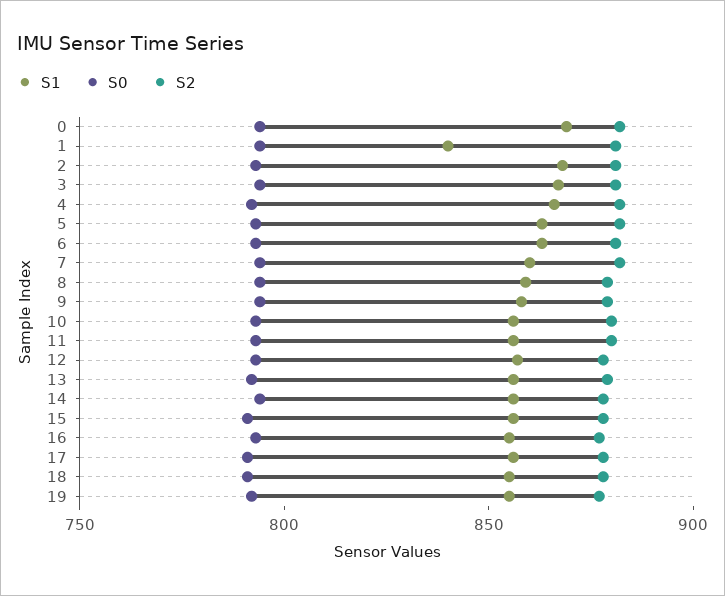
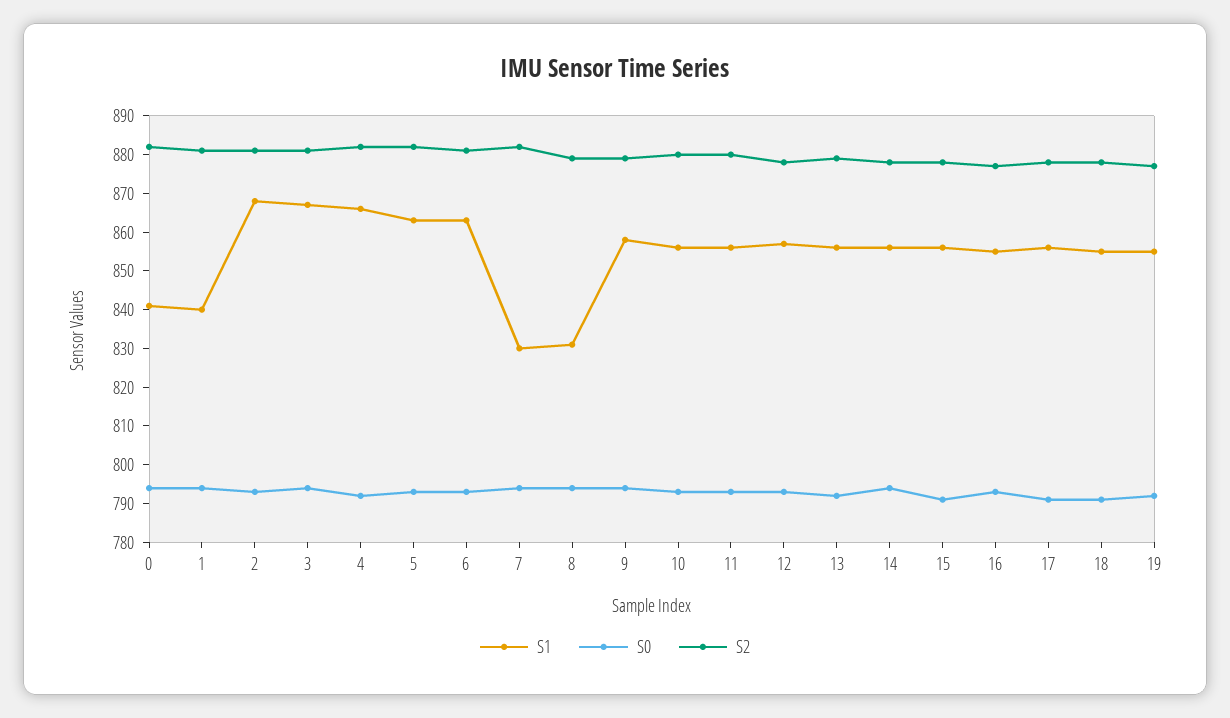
S1, 0: 870 -> 840
S1, 7: 860 -> 830
S1, 8: 860 -> 830

